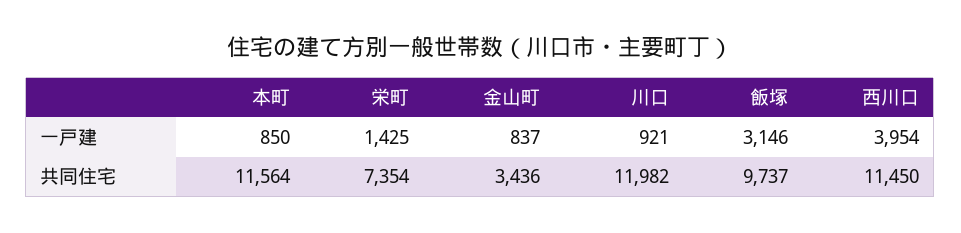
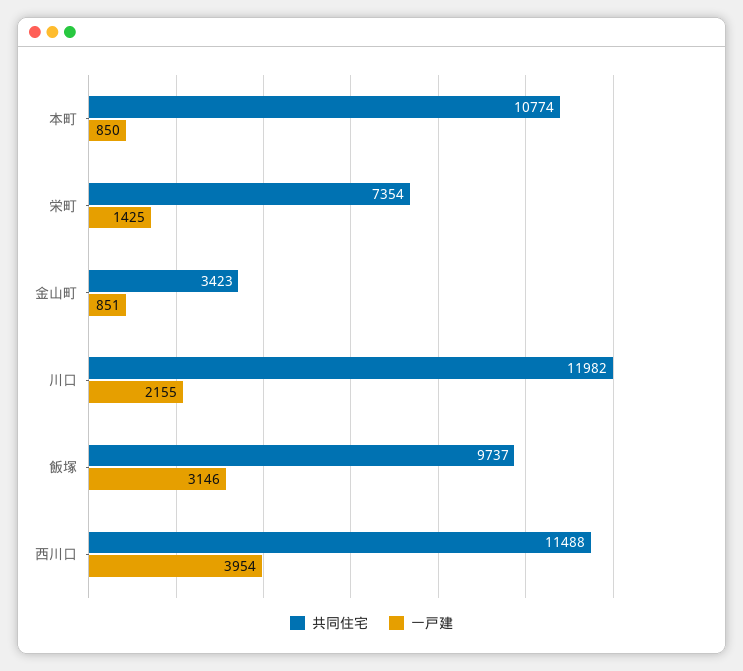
一戸建, 金山町: 837 -> 851
一戸建, 川口: 921 -> 2155
共同住宅, 本町: 11564 -> 10774
共同住宅, 金山町: 3436 -> 3423
共同住宅, 西川口: 11450 -> 11488

